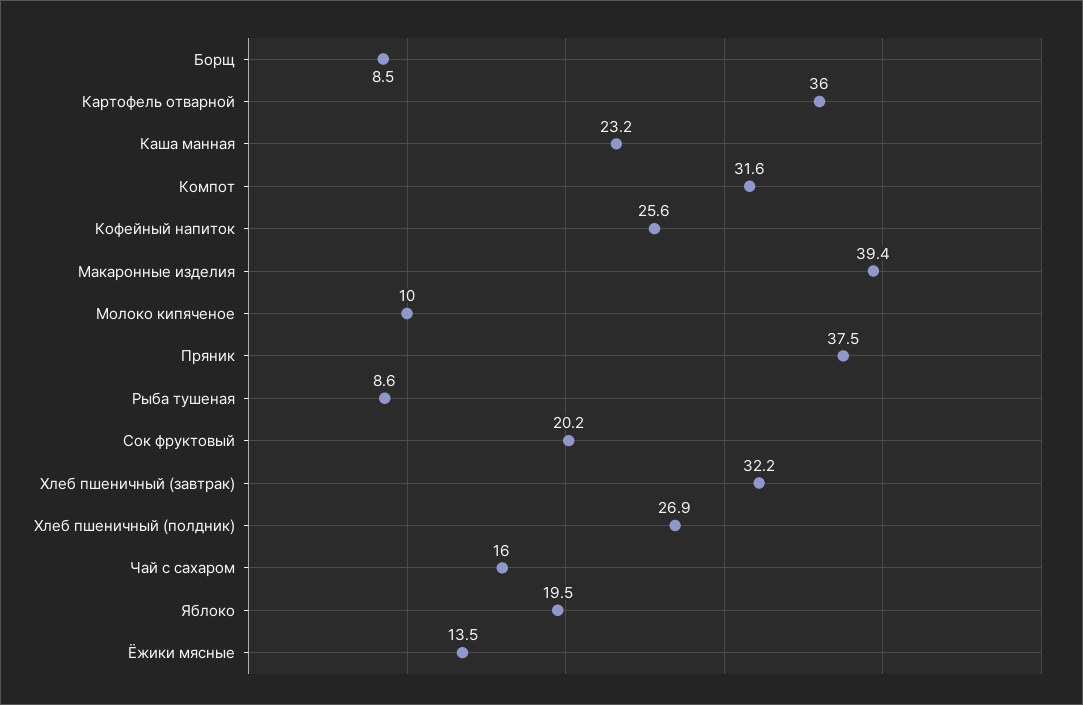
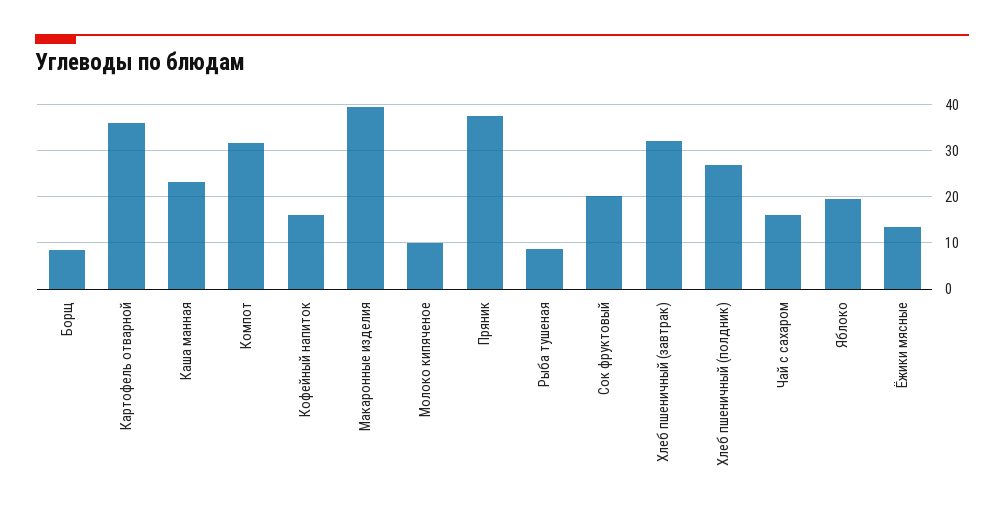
Кофейный напиток: 25.6 -> 16

